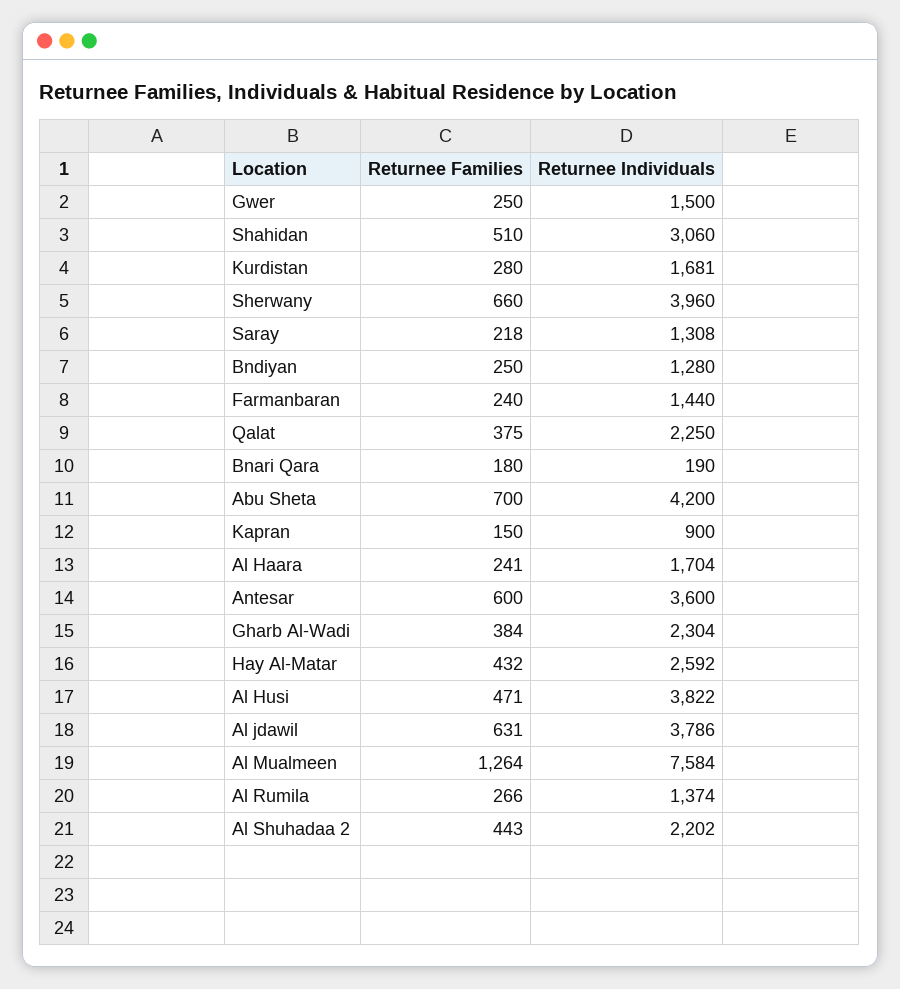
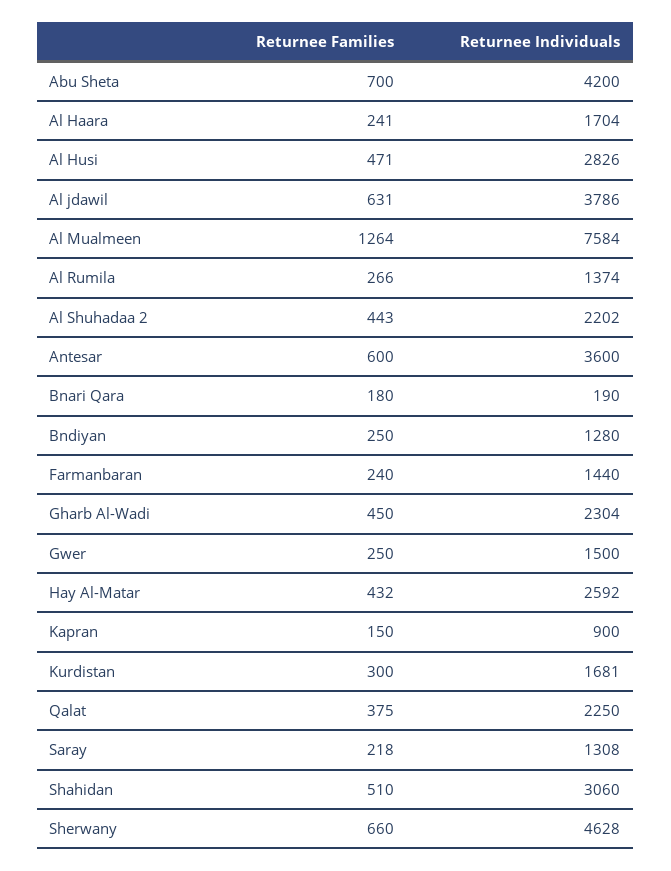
Returnee Families, Kurdistan: 280 -> 300
Returnee Individuals, Sherwany: 3960 -> 4628
Returnee Families, Gharb Al-Wadi: 384 -> 450
Returnee Individuals, Al Husi: 3822 -> 2826

